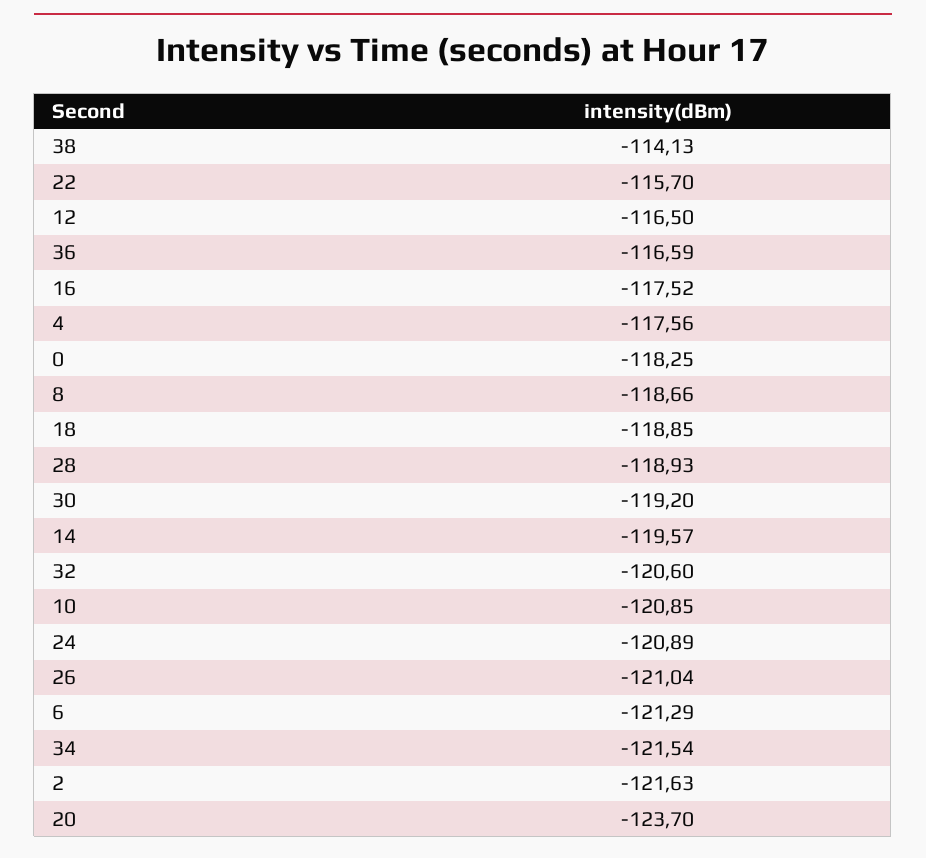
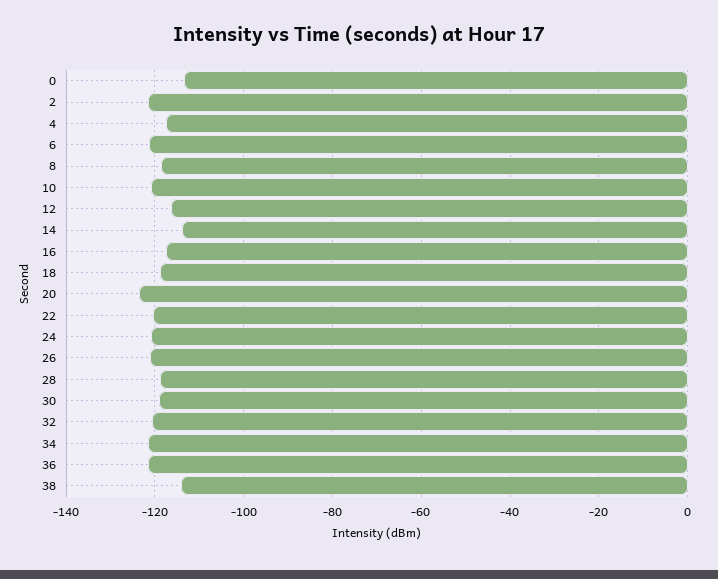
22: -115.7 -> -120
36: -116.59 -> -122
0: -118.25 -> -114
14: -119.57 -> -114

